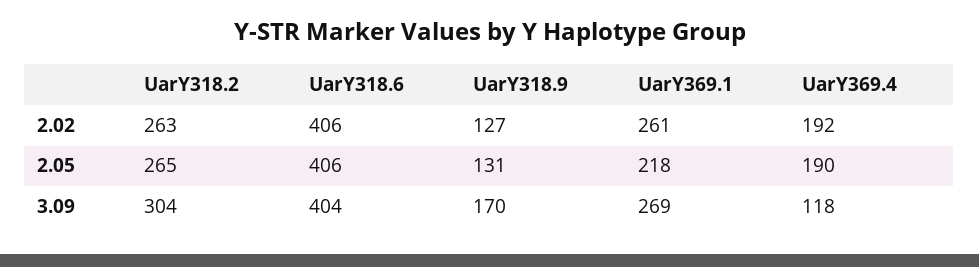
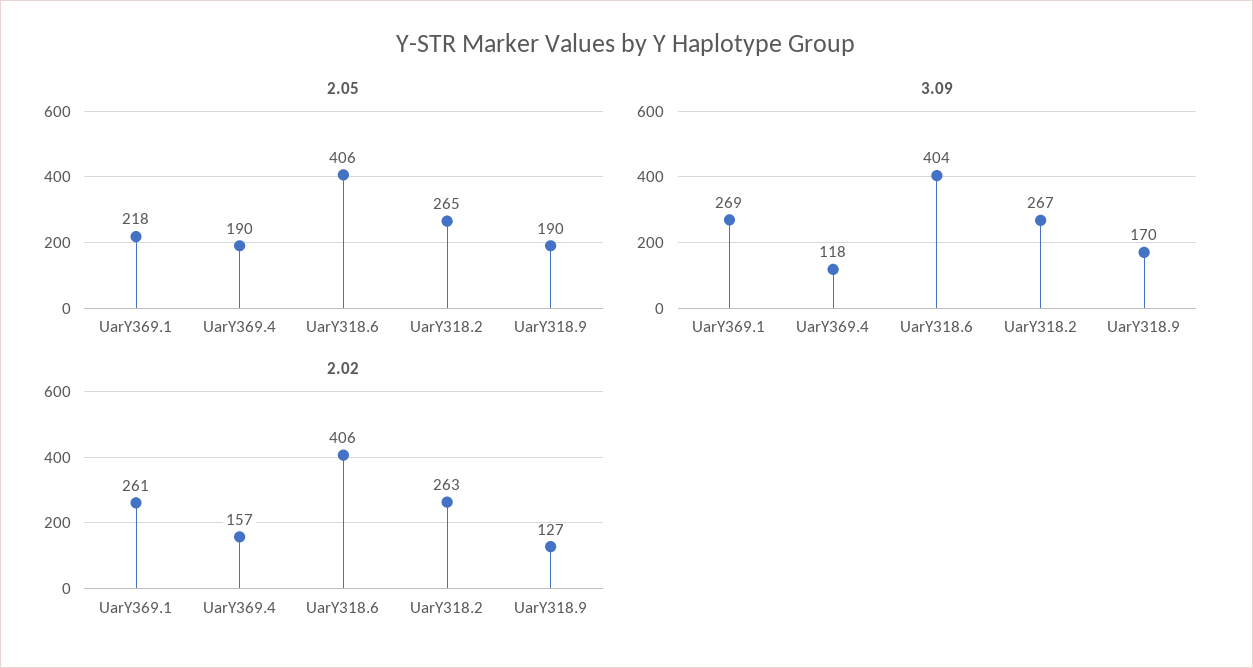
2.02, UarY369.4: 192 -> 157
2.05, UarY318.9: 131 -> 190
3.09, UarY318.2: 304 -> 267

